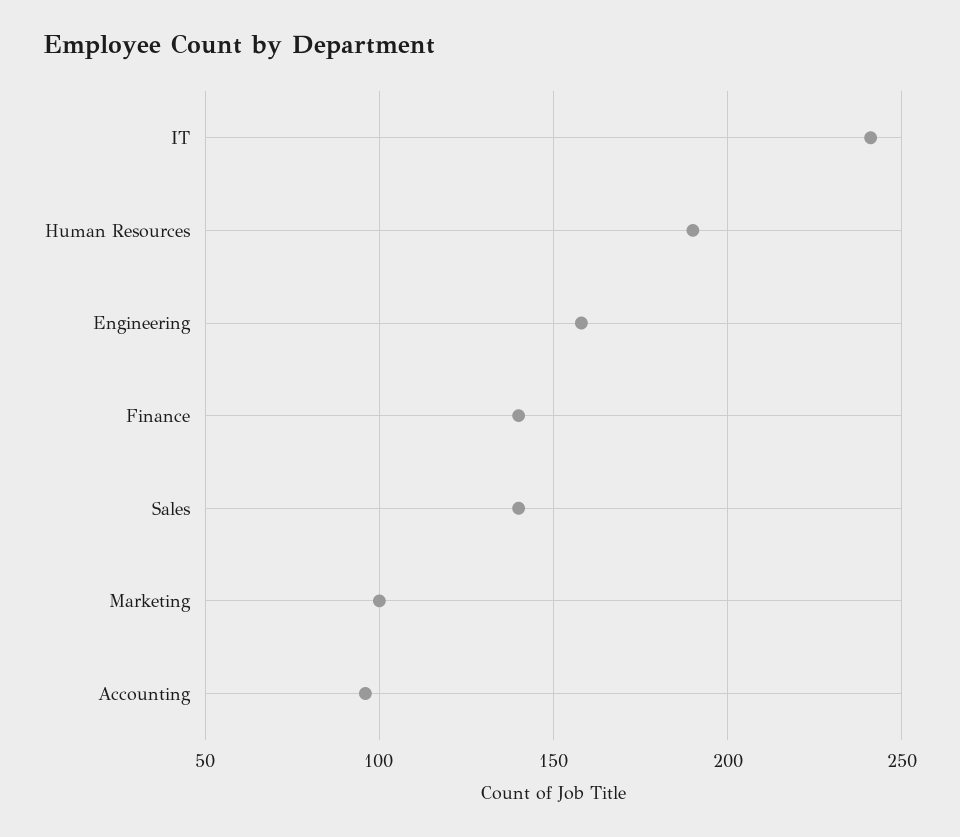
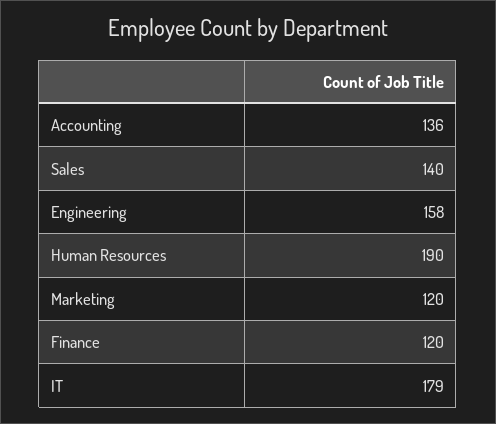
IT: 240 -> 179
Finance: 140 -> 120
Marketing: 100 -> 120
Accounting: 95 -> 136

